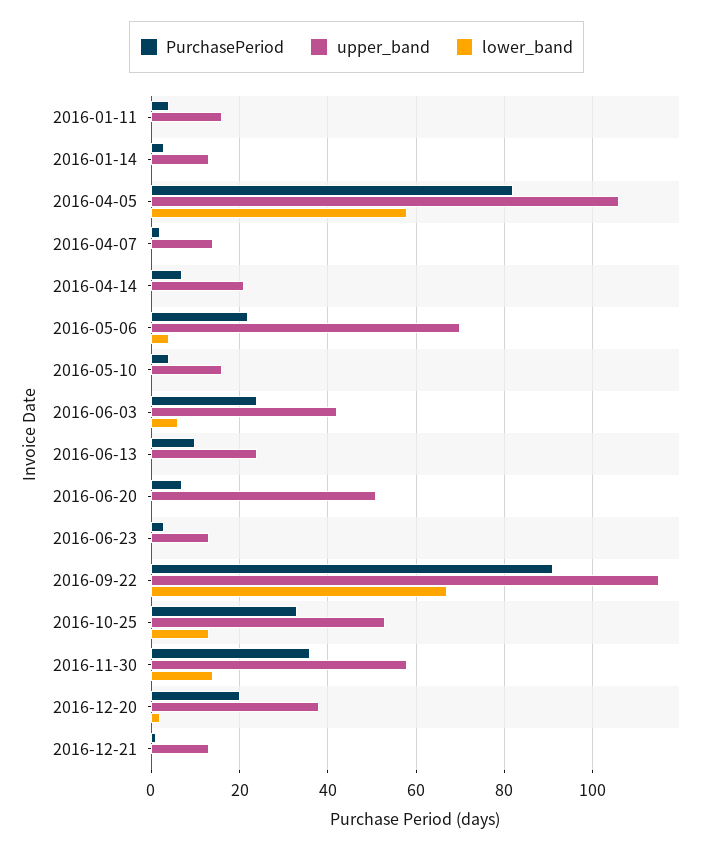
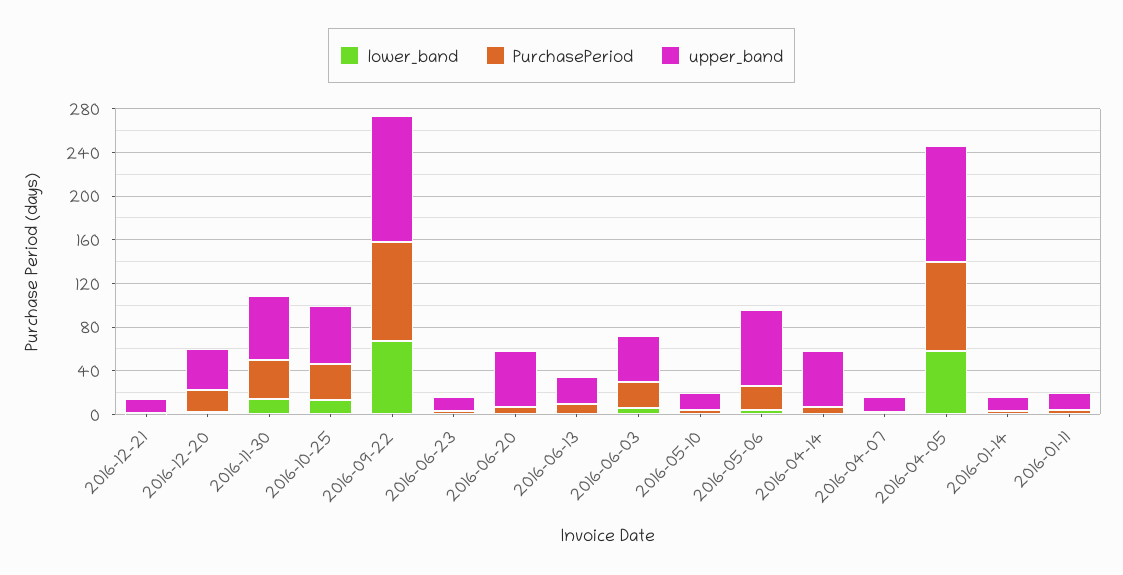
upper_band, 2016-04-14: 20 -> 50

